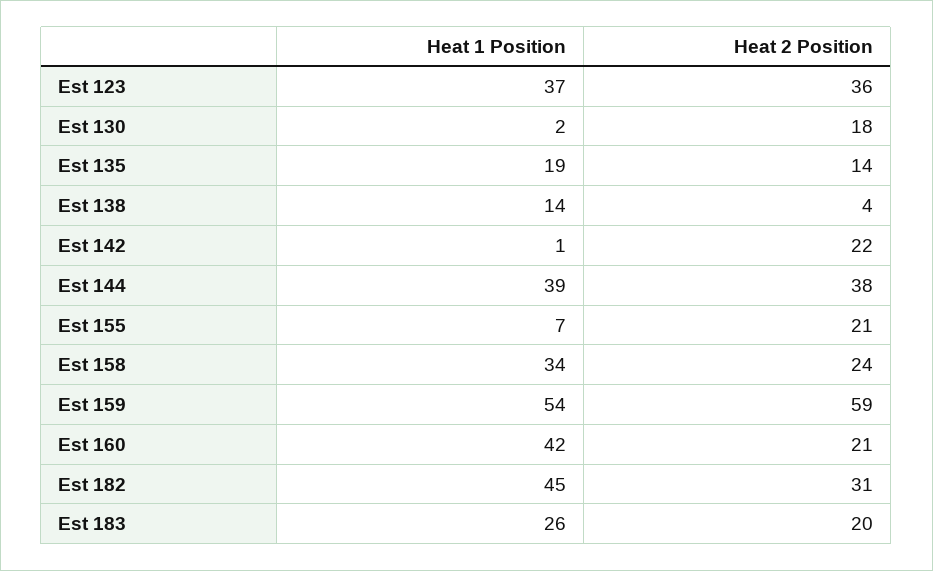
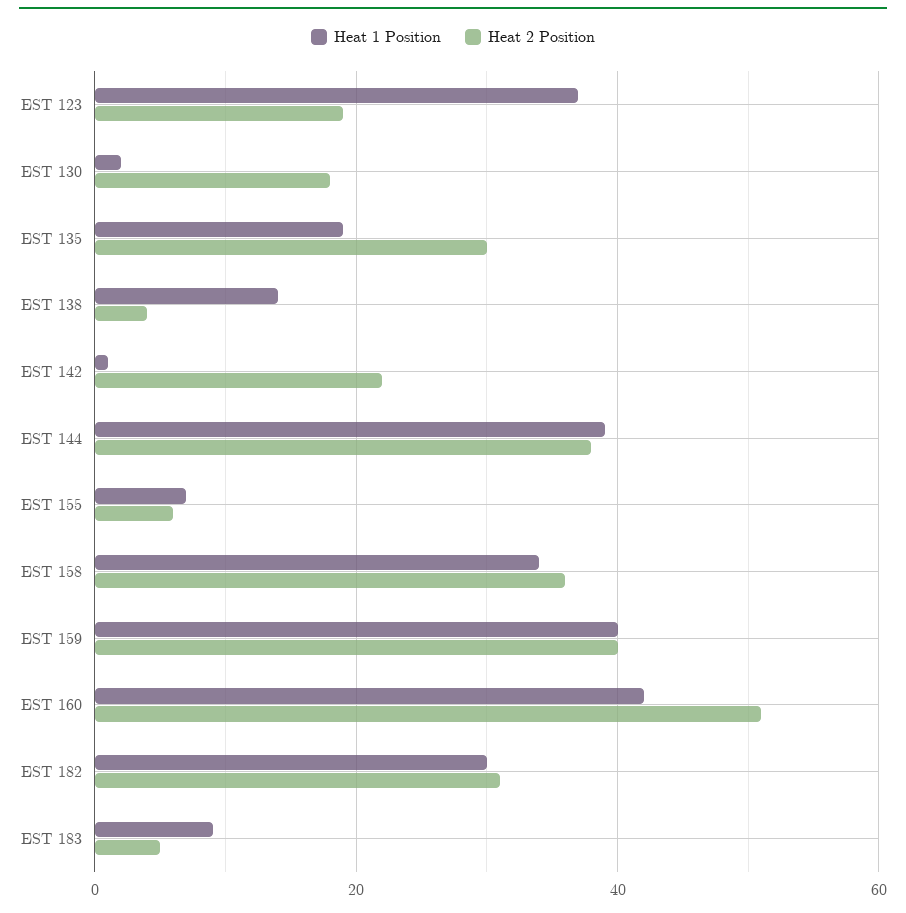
Heat 2 Position, Est 123: 36 -> 20
Heat 2 Position, Est 135: 14 -> 30
Heat 2 Position, Est 155: 21 -> 5
Heat 2 Position, Est 158: 24 -> 35
Heat 1 Position, Est 159: 54 -> 40
Heat 2 Position, Est 159: 59 -> 40
Heat 2 Position, Est 160: 21 -> 50
Heat 1 Position, Est 182: 45 -> 30
Heat 1 Position, Est 183: 26 -> 10
Heat 2 Position, Est 183: 20 -> 5

